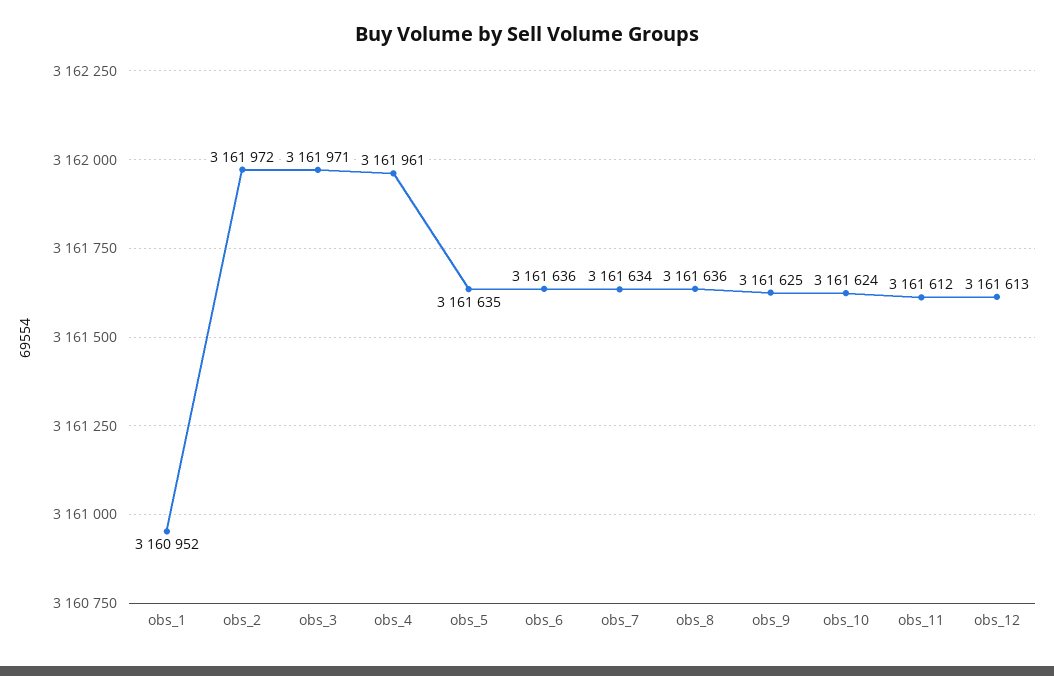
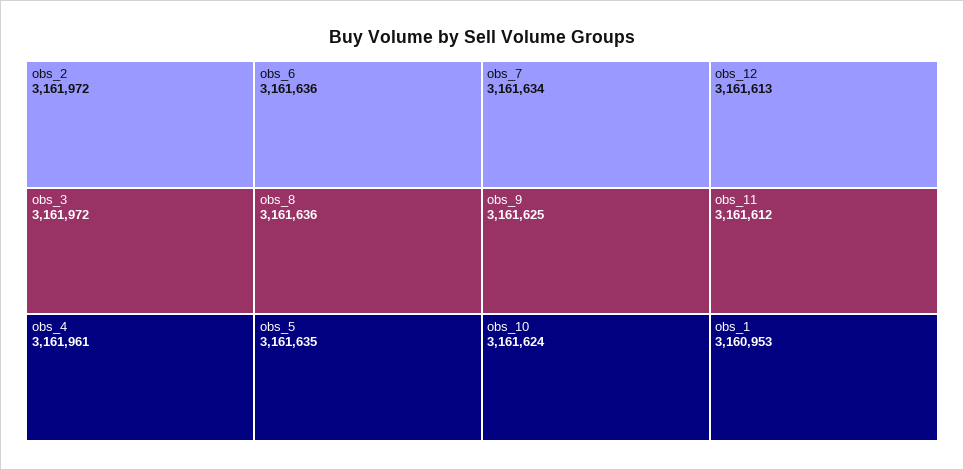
obs_1: 3160952 -> 3160953
obs_3: 3161971 -> 3161972

